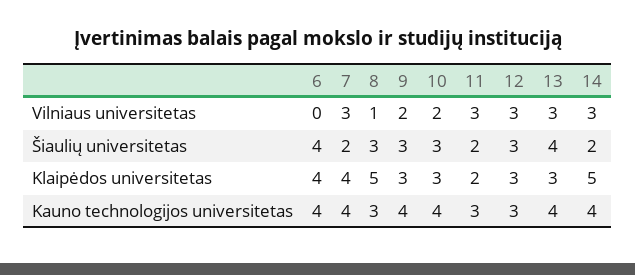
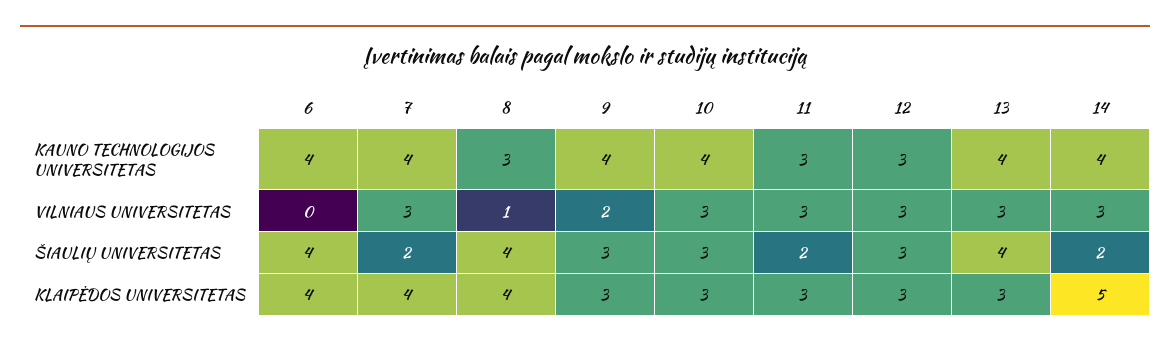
10, Vilniaus universitetas: 2 -> 3
8, Šiaulių universitetas: 3 -> 4
8, Klaipėdos universitetas: 5 -> 4
11, Klaipėdos universitetas: 2 -> 3

